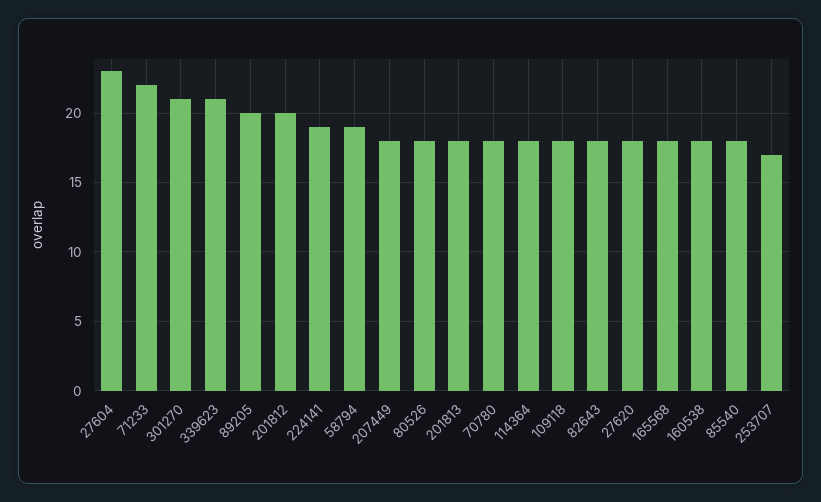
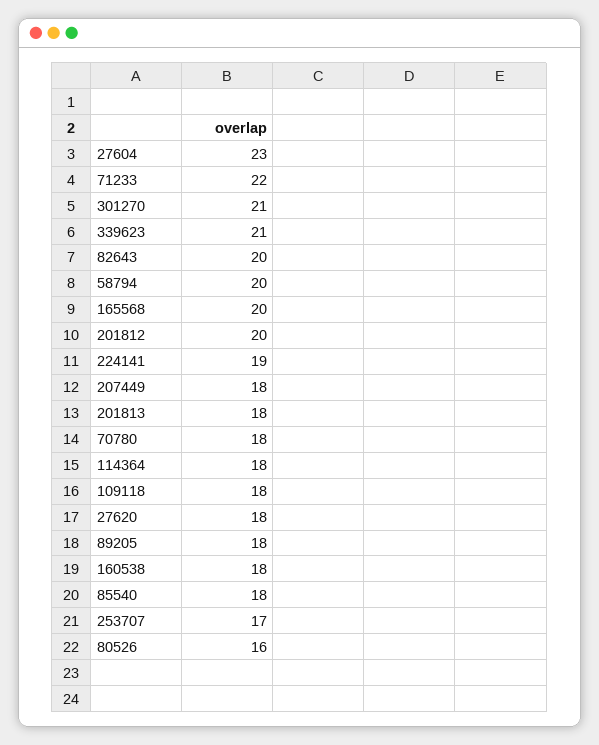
89205: 20 -> 18
58794: 19 -> 20
80526: 18 -> 16
82643: 18 -> 20
165568: 18 -> 20

